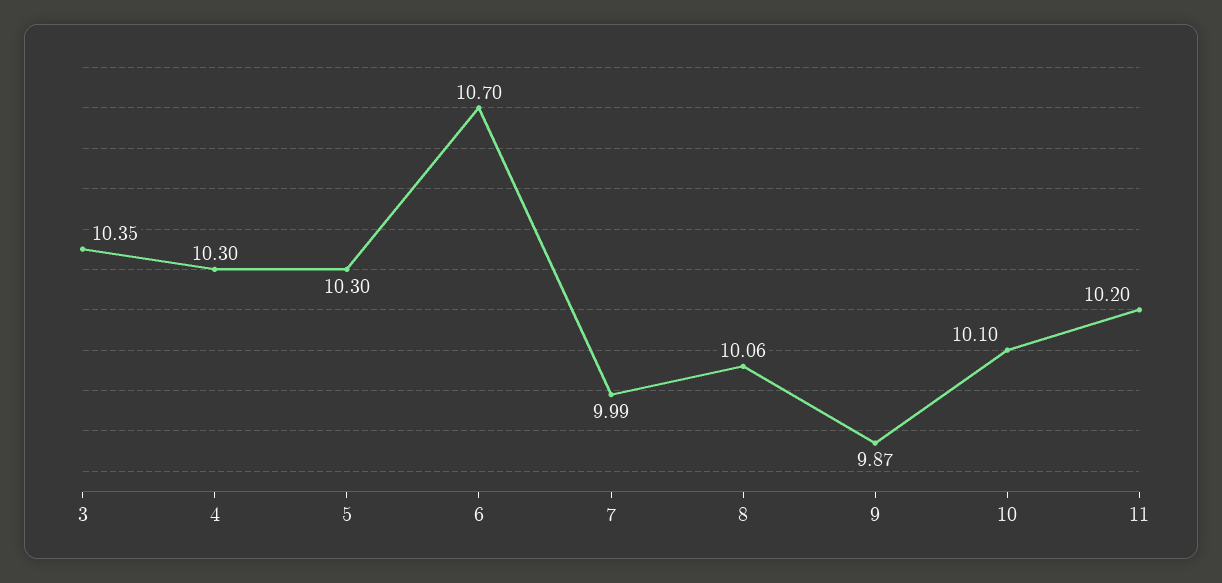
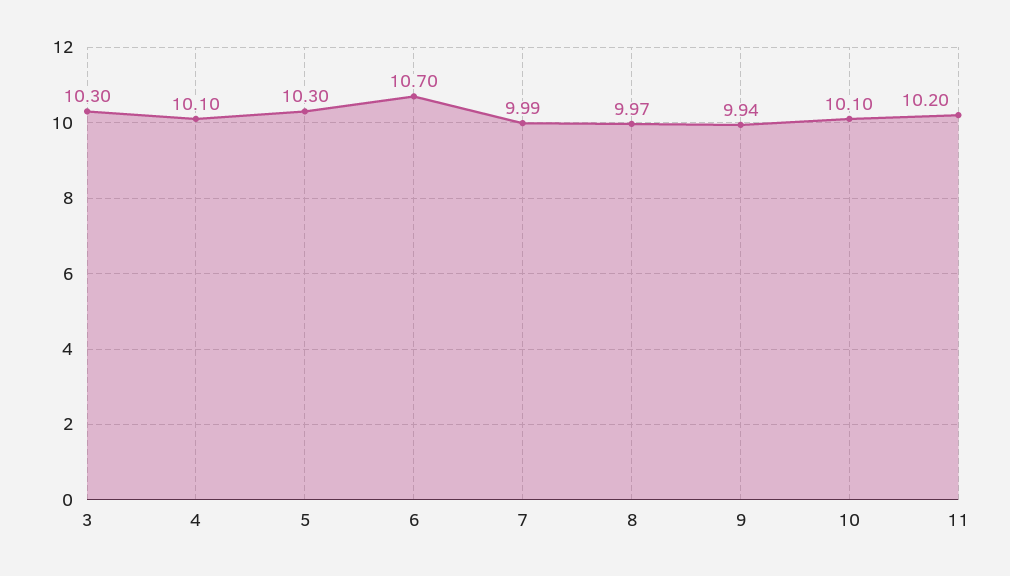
3: 10.35 -> 10.3
4: 10.3 -> 10.1
8: 10.06 -> 9.97
9: 9.87 -> 9.94

